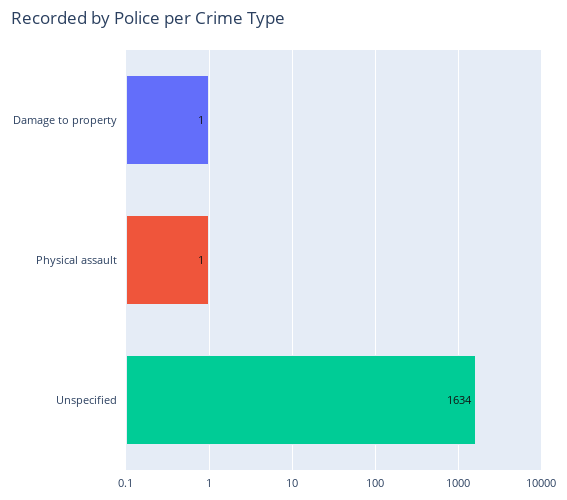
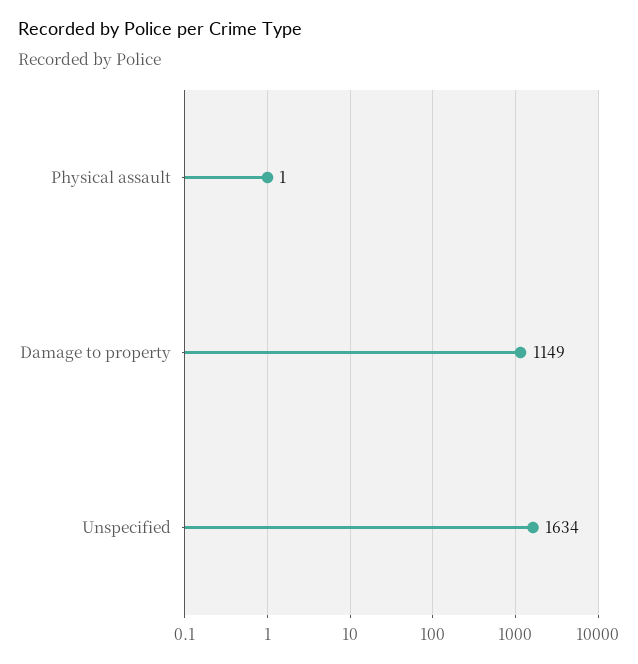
Damage to property: 1 -> 1149

